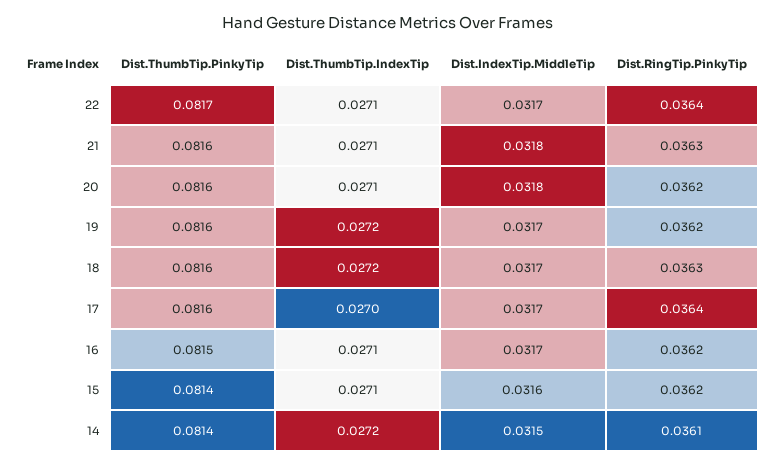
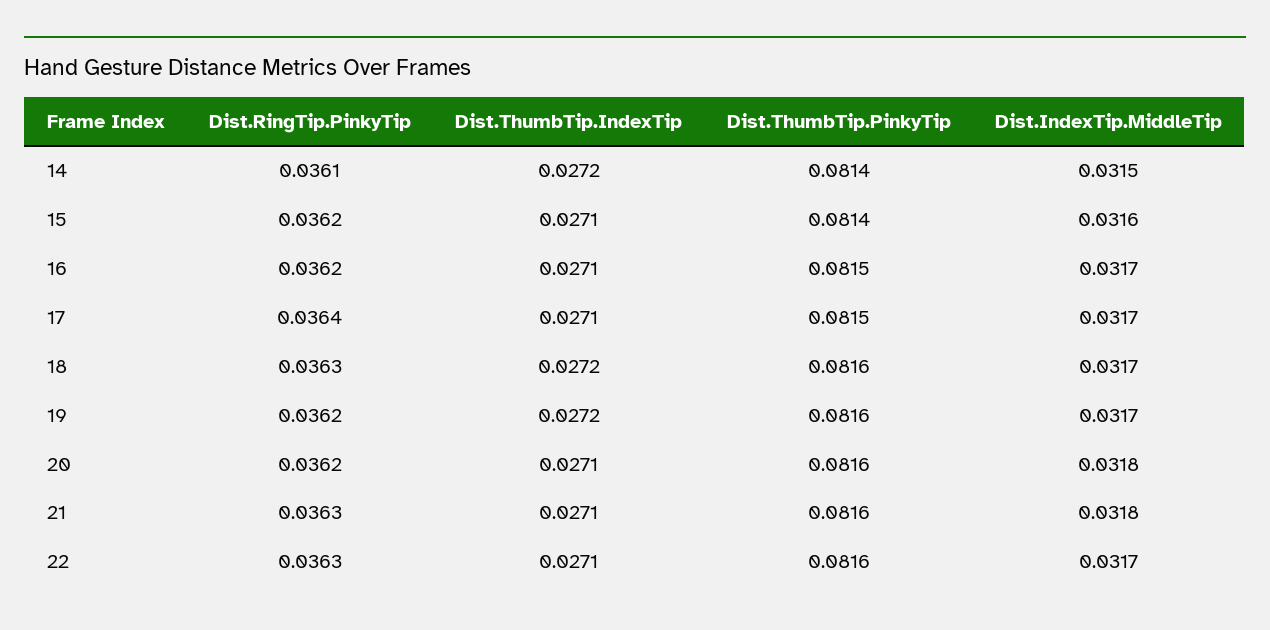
Dist.ThumbTip.PinkyTip, 22: 0.0817 -> 0.0816
Dist.RingTip.PinkyTip, 22: 0.0364 -> 0.0363
Dist.ThumbTip.PinkyTip, 17: 0.0816 -> 0.0815
Dist.ThumbTip.IndexTip, 17: 0.027 -> 0.0271

